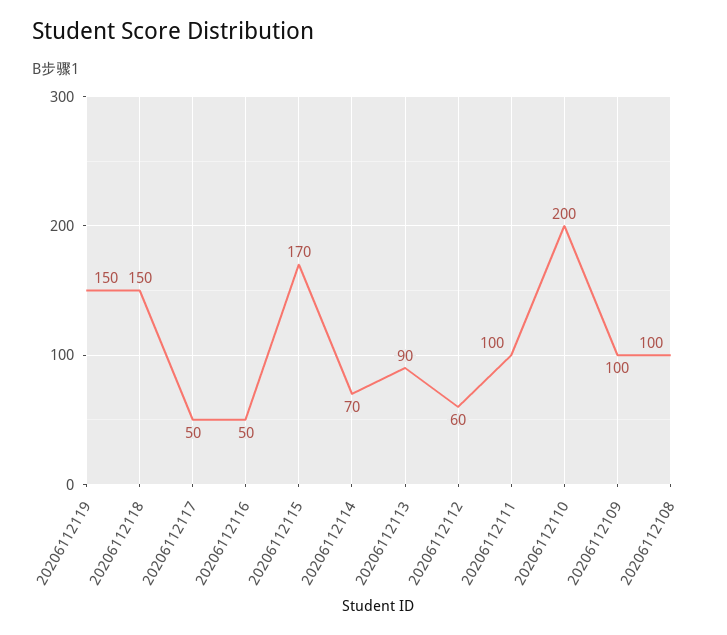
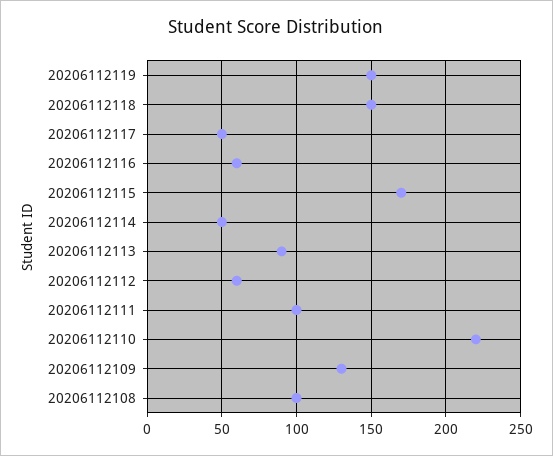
20206112116: 50 -> 60
20206112114: 70 -> 50
20206112110: 200 -> 220
20206112109: 100 -> 130

